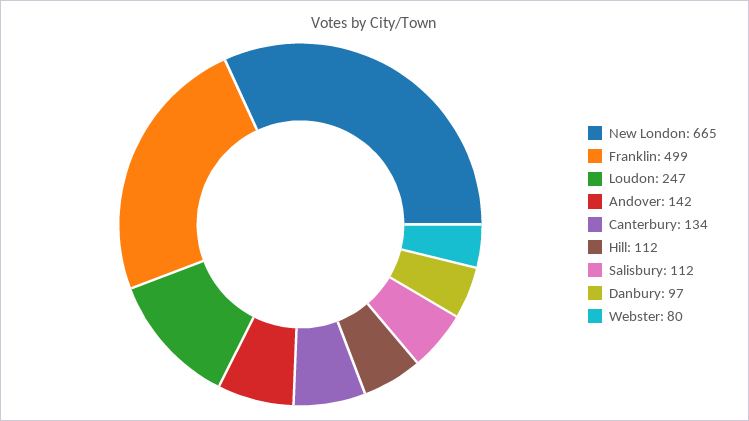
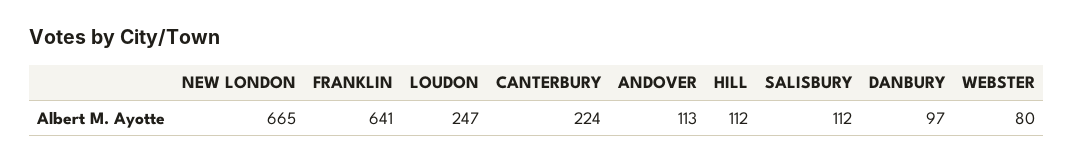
Franklin: 499 -> 641
Andover: 142 -> 113
Canterbury: 134 -> 224

